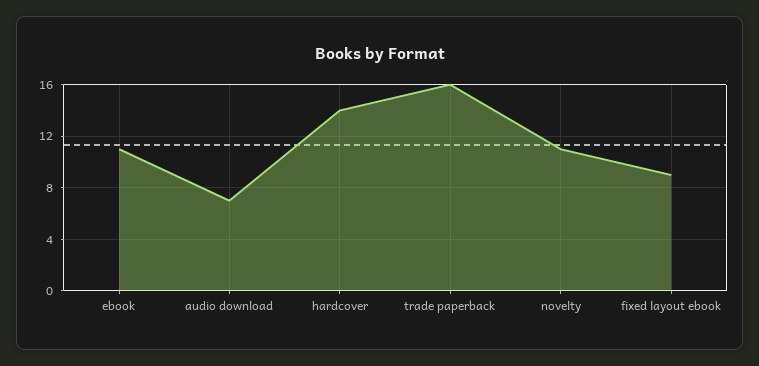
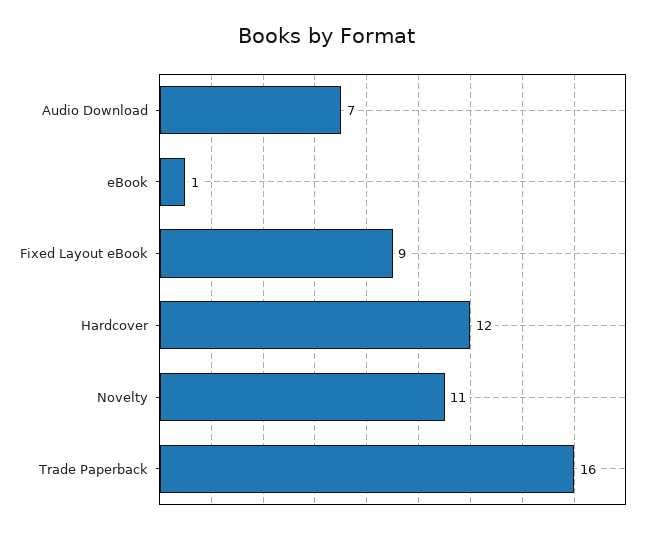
ebook: 11 -> 1
hardcover: 14 -> 12

